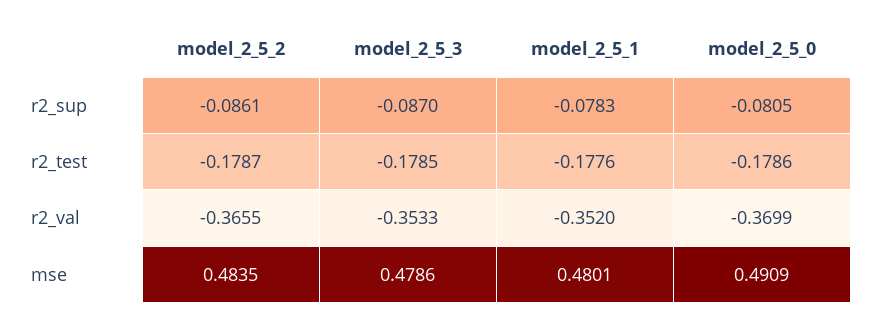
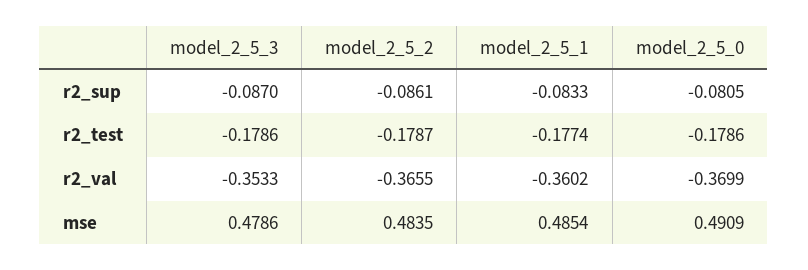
model_2_5_1, r2_sup: -0.0783 -> -0.0833
model_2_5_3, r2_test: -0.1785 -> -0.1786
model_2_5_1, r2_test: -0.1776 -> -0.1774
model_2_5_1, r2_val: -0.352 -> -0.3602
model_2_5_1, mse: 0.4801 -> 0.4854

